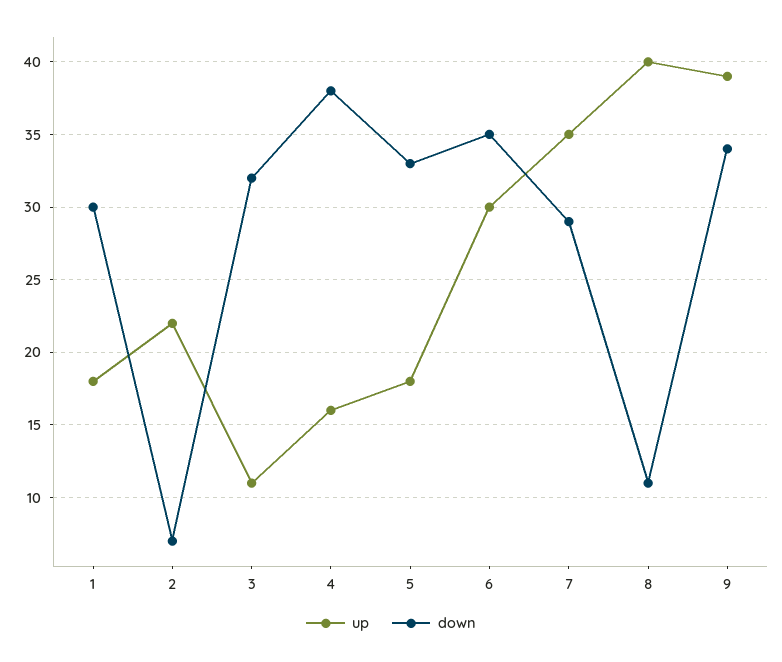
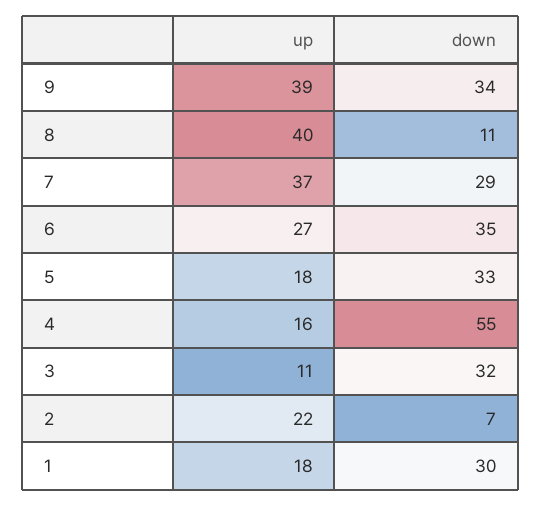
down, 4: 38 -> 55
up, 6: 30 -> 27
up, 7: 35 -> 37

